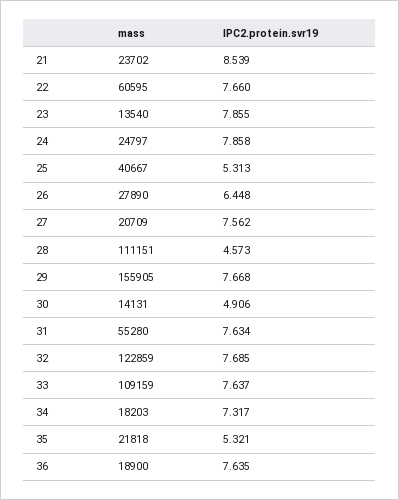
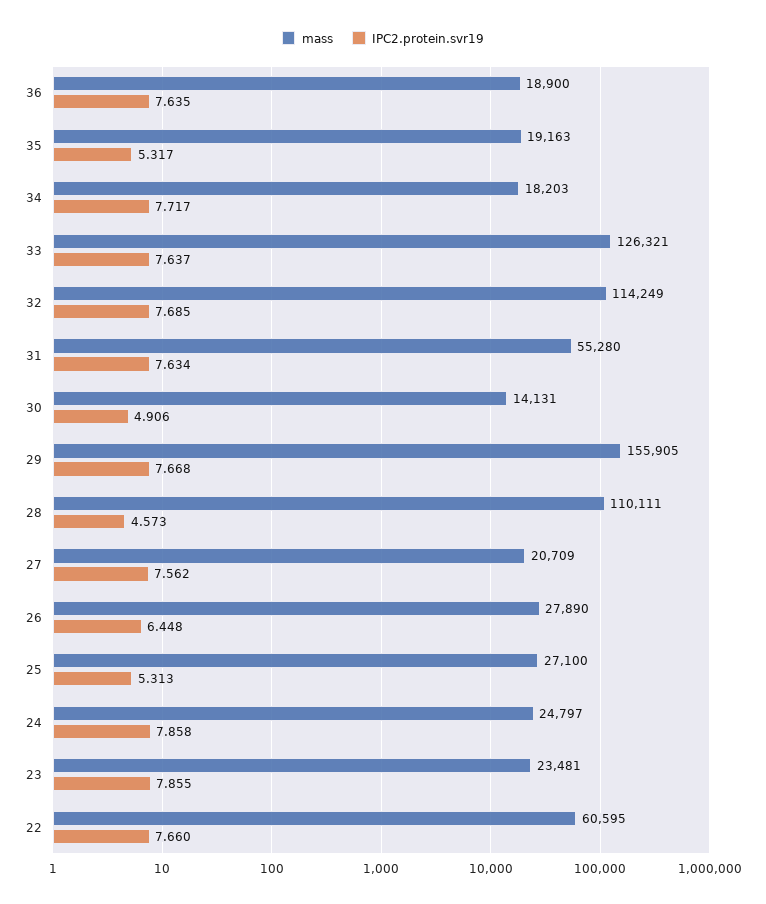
mass, 21: 23702 -> none
IPC2.protein.svr19, 21: 8.539 -> none
mass, 23: 13540 -> 23481
mass, 25: 40667 -> 27100
mass, 28: 111151 -> 110111
mass, 32: 122859 -> 114249
mass, 33: 109159 -> 126321
IPC2.protein.svr19, 34: 7.317 -> 7.717
mass, 35: 21818 -> 19163
IPC2.protein.svr19, 35: 5.321 -> 5.317

